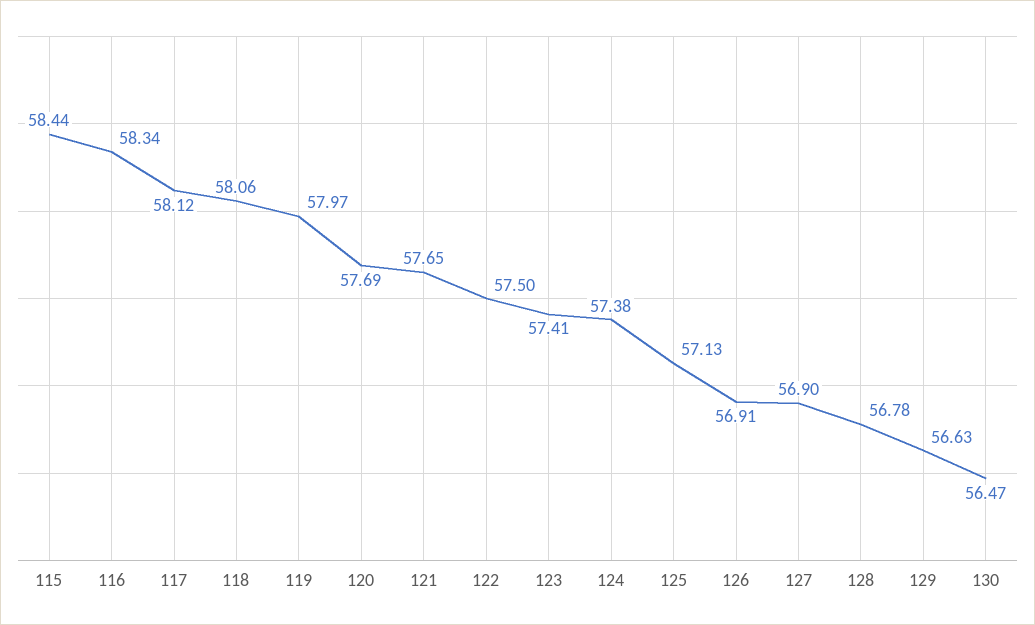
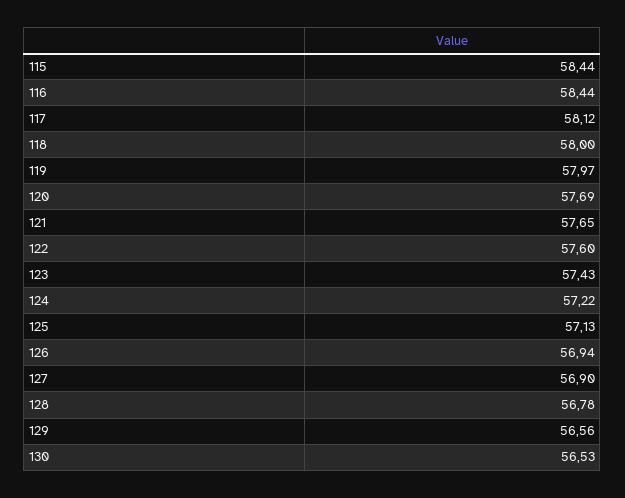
116: 58.34 -> 58.44
118: 58.06 -> 58
122: 57.5 -> 57.6
123: 57.41 -> 57.43
124: 57.38 -> 57.22
126: 56.91 -> 56.94
129: 56.63 -> 56.56
130: 56.47 -> 56.53

